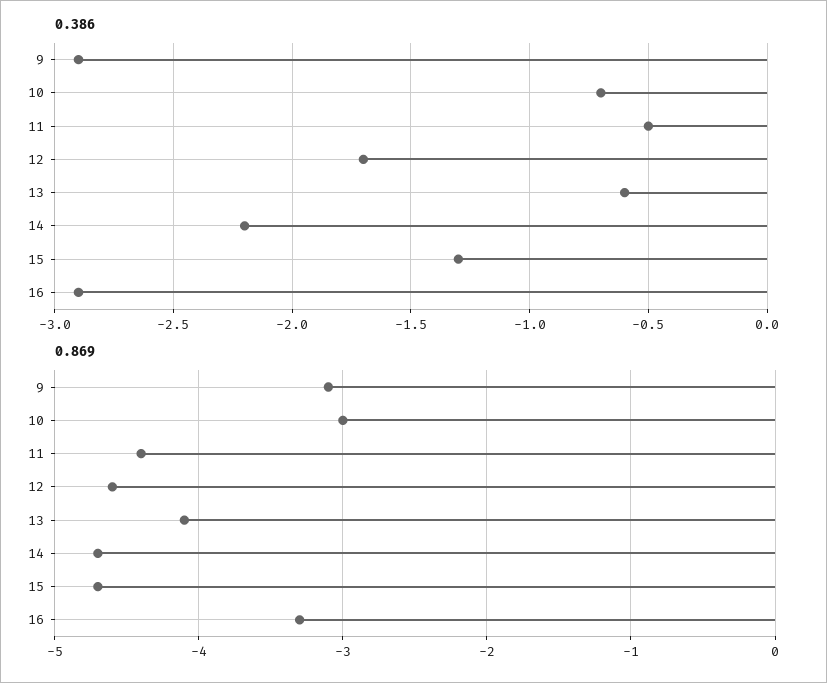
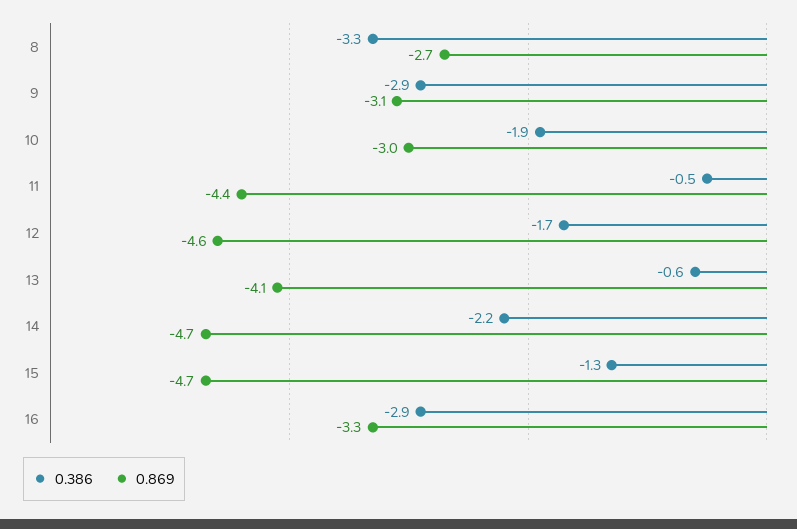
0.386, 10: -0.7 -> -1.9
0.386, 8: none -> -3.3
0.869, 8: none -> -2.7

